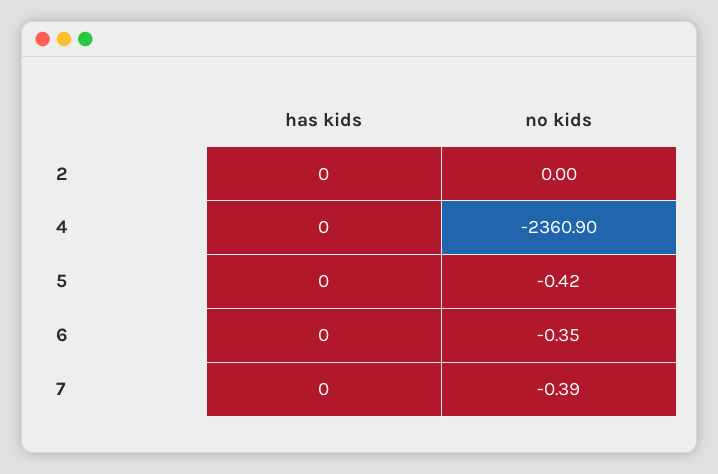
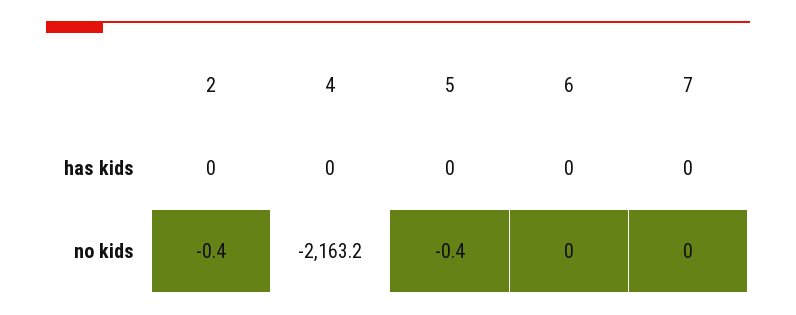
no kids, 2: 0 -> -0.4
no kids, 4: -2360.9 -> -2163.2
no kids, 6: -0.35 -> 0
no kids, 7: -0.39 -> 0

